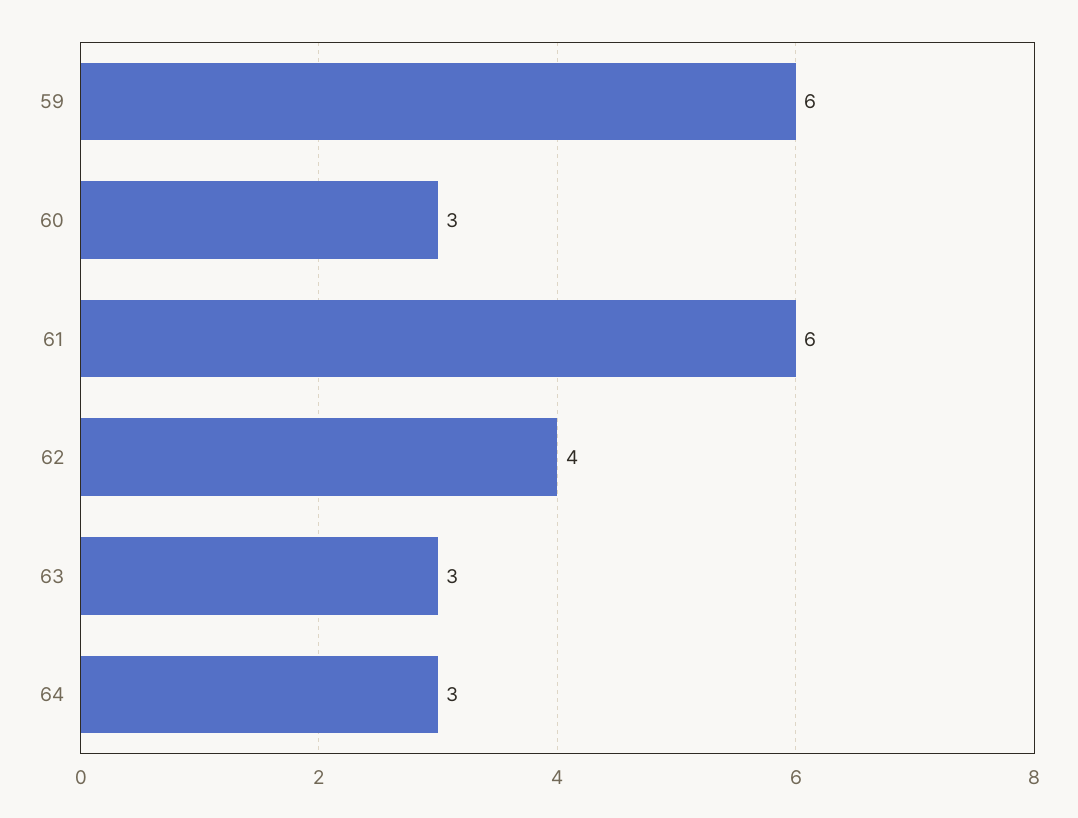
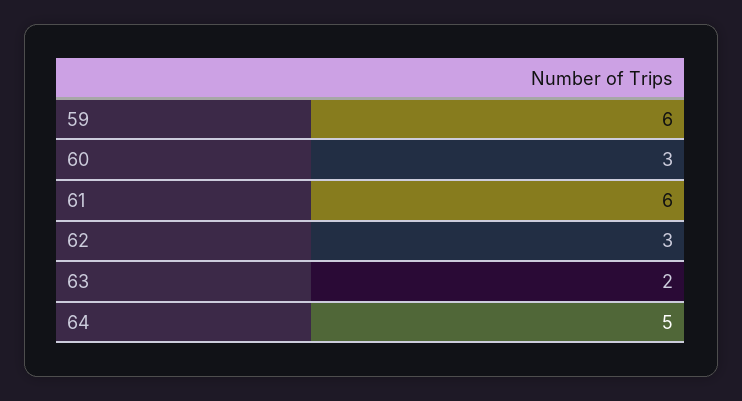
62: 4 -> 3
63: 3 -> 2
64: 3 -> 5

